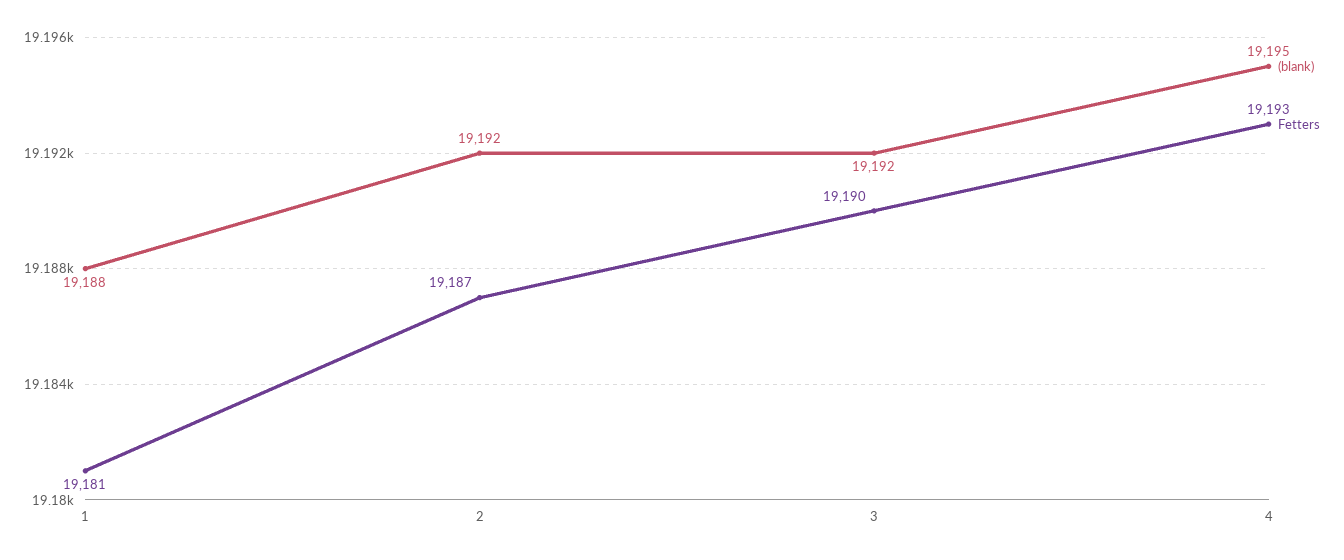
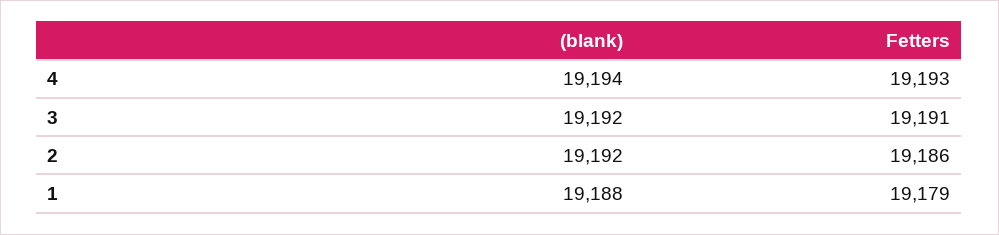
Fetters, 1: 19181 -> 19179
Fetters, 2: 19187 -> 19186
Fetters, 3: 19190 -> 19191
(blank), 4: 19195 -> 19194

